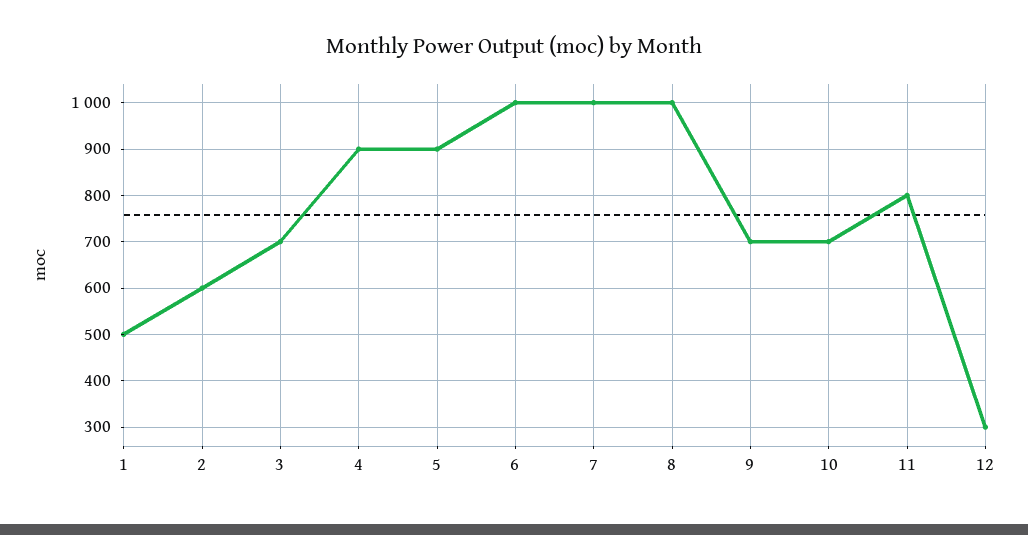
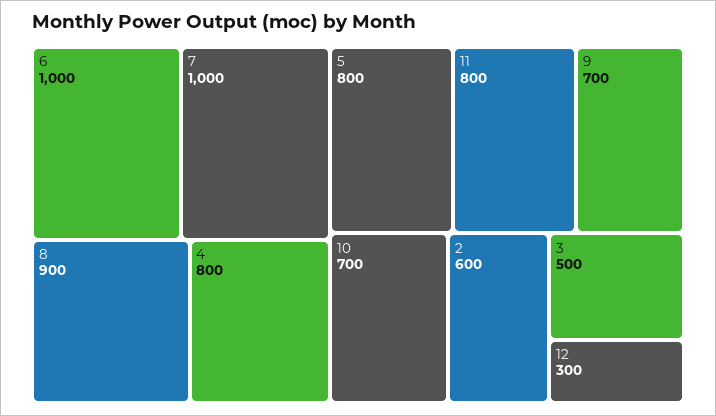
1: 500 -> none
3: 700 -> 500
4: 900 -> 800
5: 900 -> 800
8: 1000 -> 900

